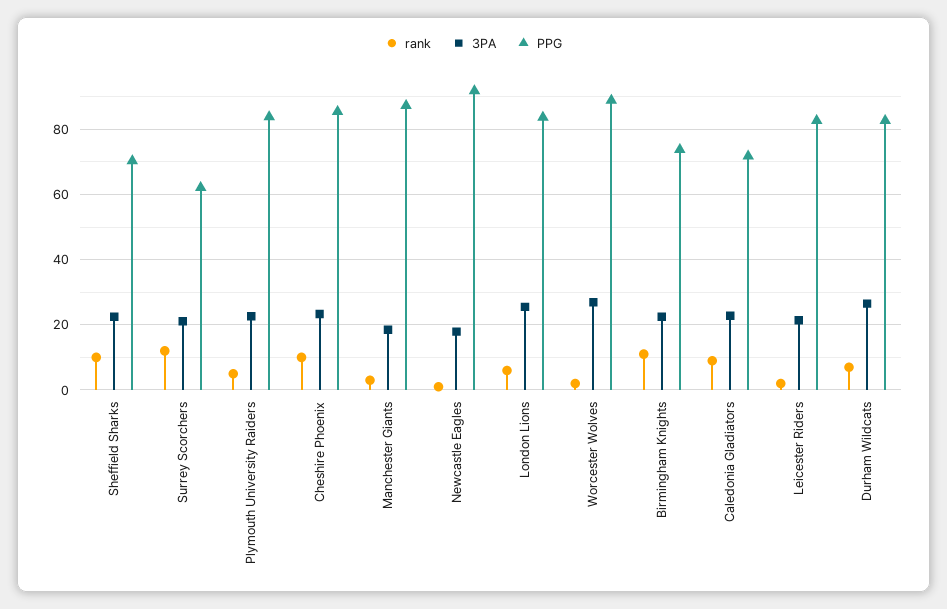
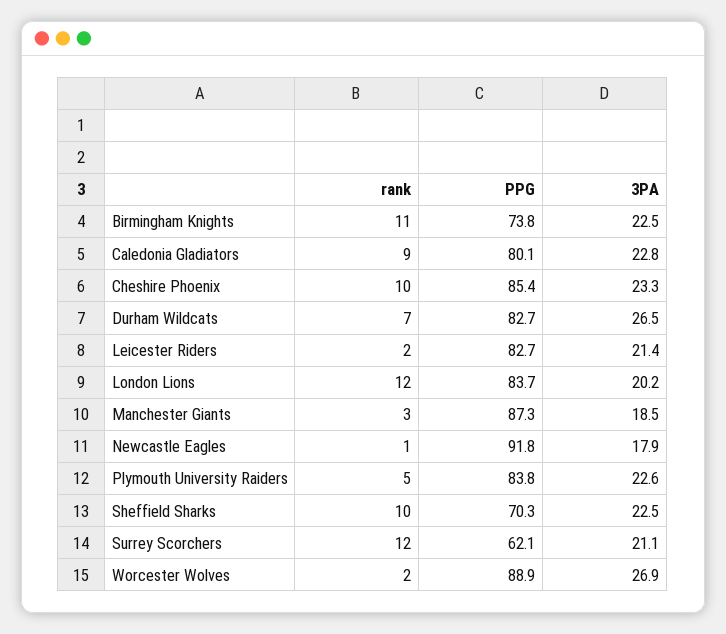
rank, London Lions: 6 -> 12
3PA, London Lions: 26 -> 20.2
PPG, Caledonia Gladiators: 72 -> 80.1

